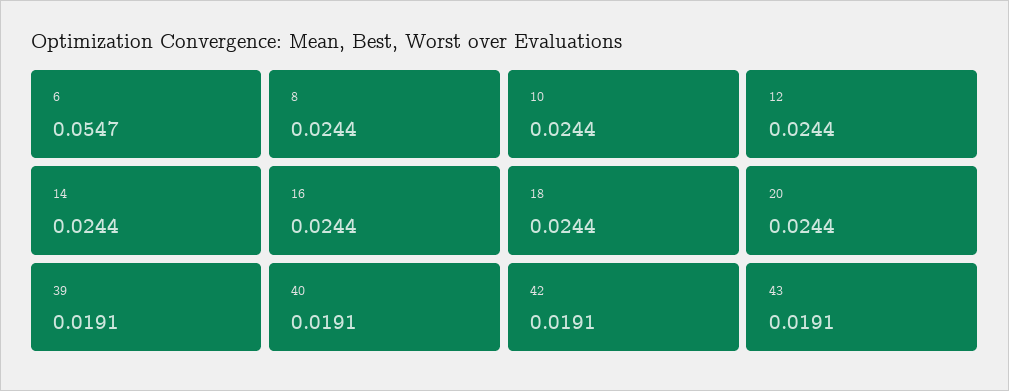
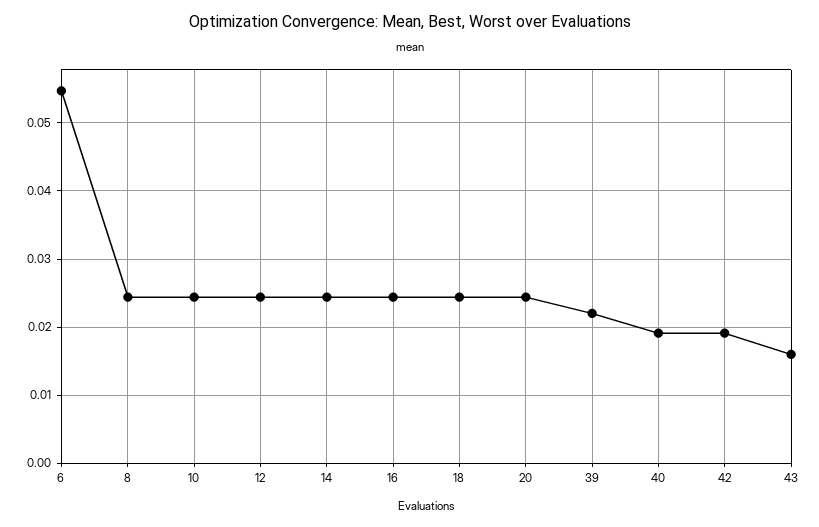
39: 0.0191 -> 0.022
43: 0.0191 -> 0.016

